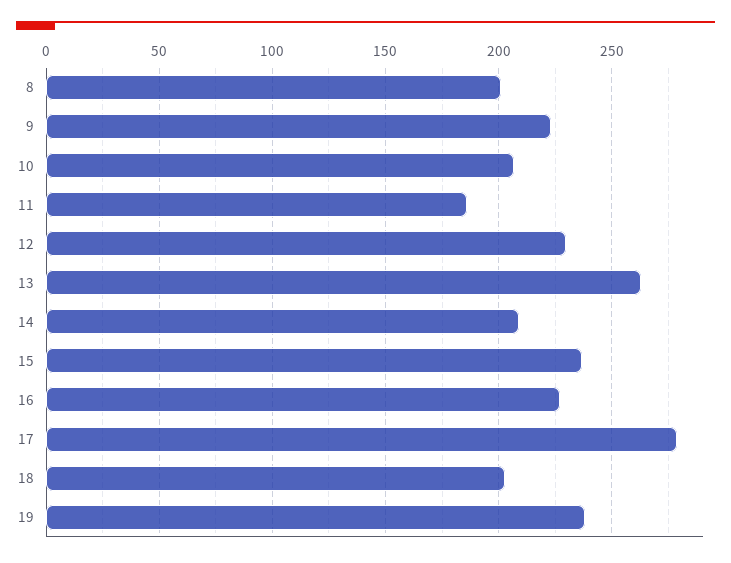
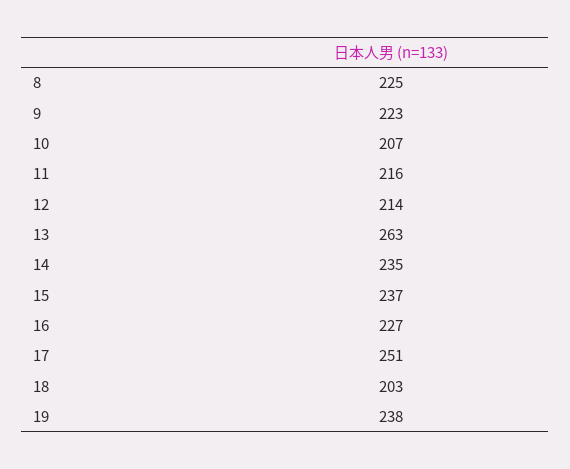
8: 200 -> 225
11: 185 -> 216
12: 230 -> 214
14: 210 -> 235
17: 280 -> 251

